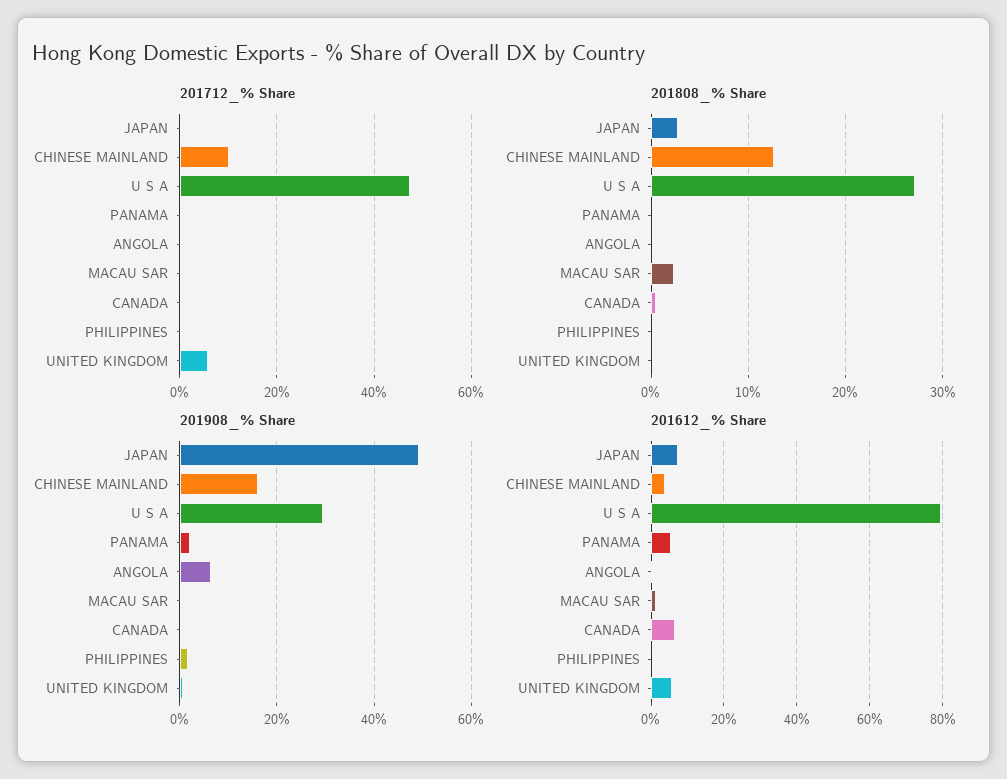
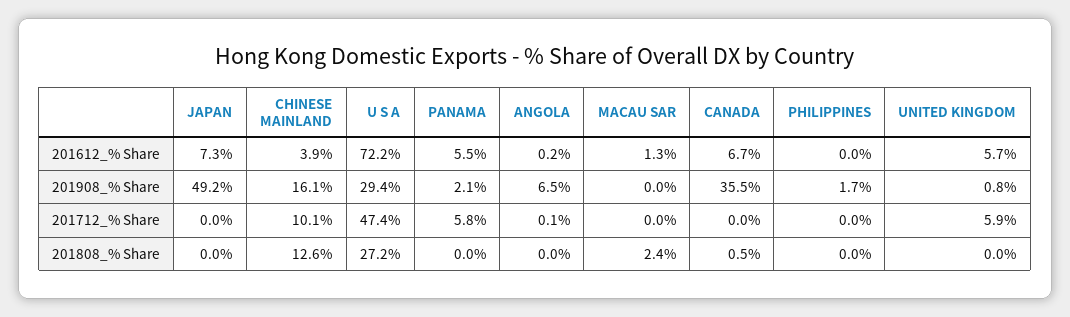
201712_% Share, PANAMA: 0 -> 5.8
201808_% Share, JAPAN: 3 -> 0
201908_% Share, CANADA: 0 -> 35.5
201612_% Share, U S A: 80 -> 72.2

